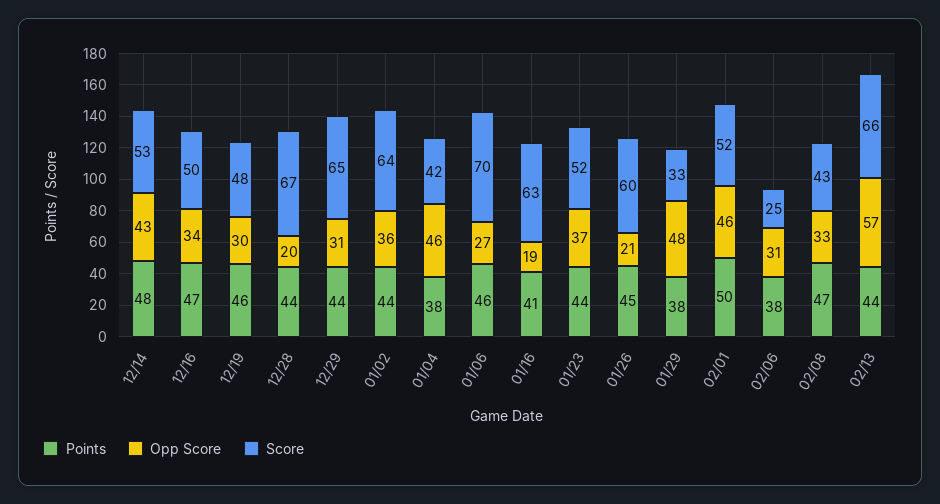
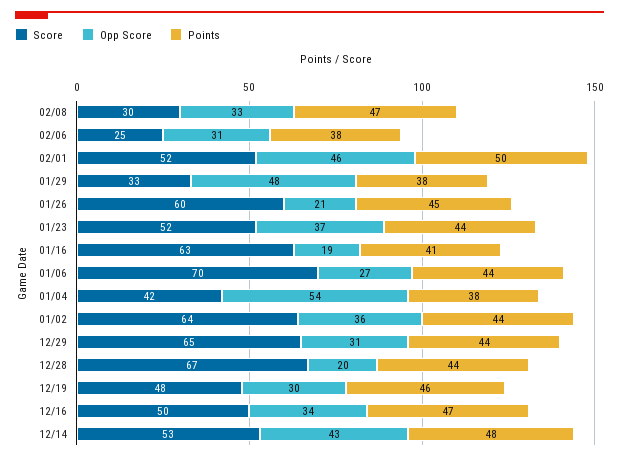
Opp Score, 01/04: 46 -> 54
Points, 01/06: 46 -> 44
Score, 02/08: 43 -> 30
Points, 02/13: 44 -> none
Opp Score, 02/13: 57 -> none
Score, 02/13: 66 -> none

